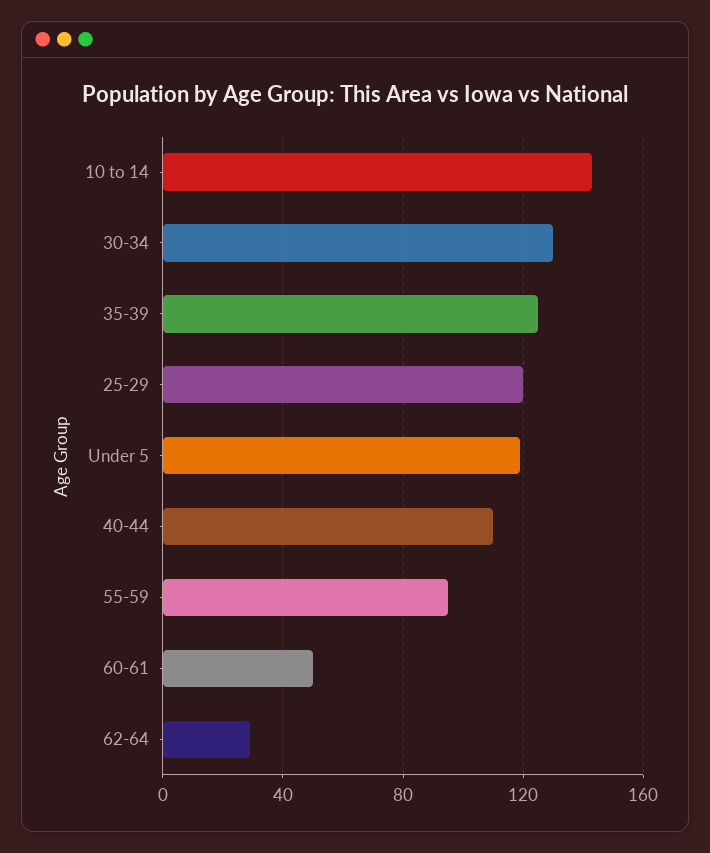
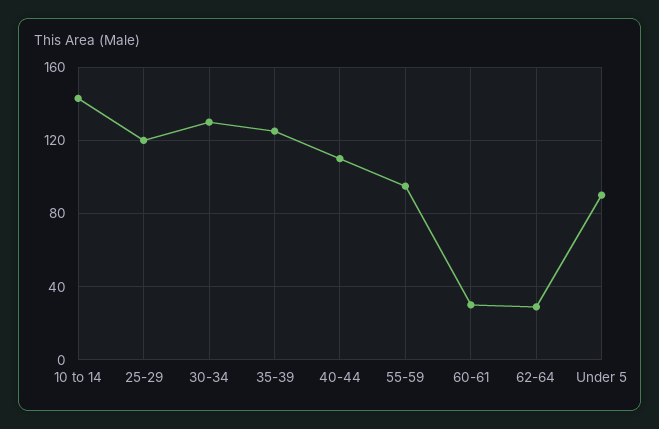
Under 5: 120 -> 90
60-61: 50 -> 30

